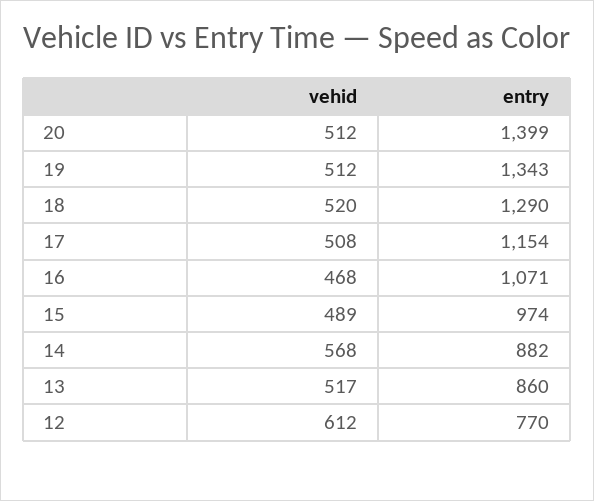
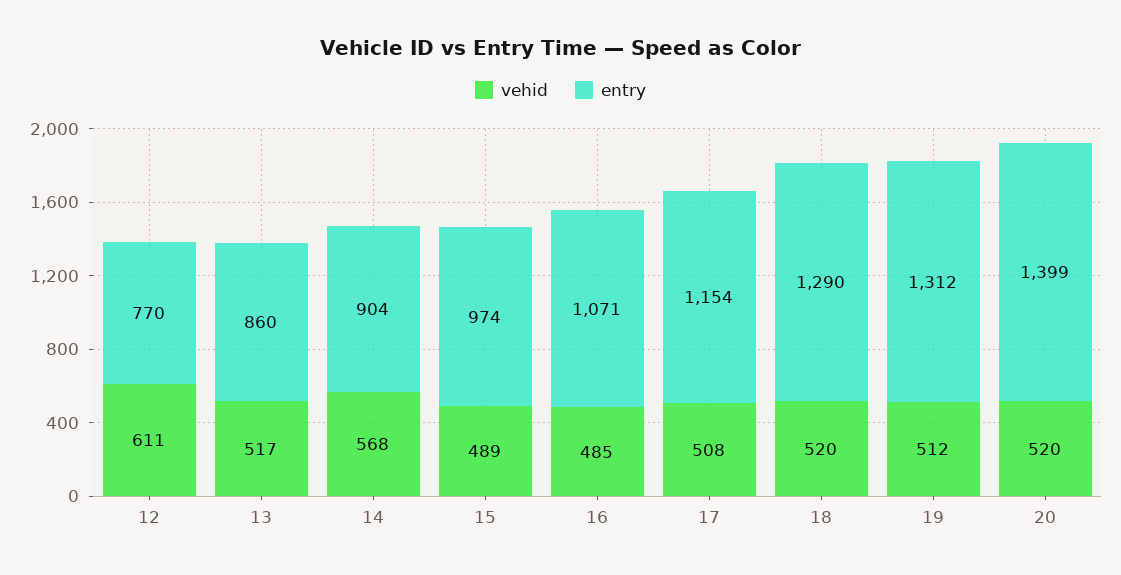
vehid, 20: 512 -> 520
entry, 19: 1343 -> 1312
vehid, 16: 468 -> 485
entry, 14: 882 -> 904
vehid, 12: 612 -> 611

